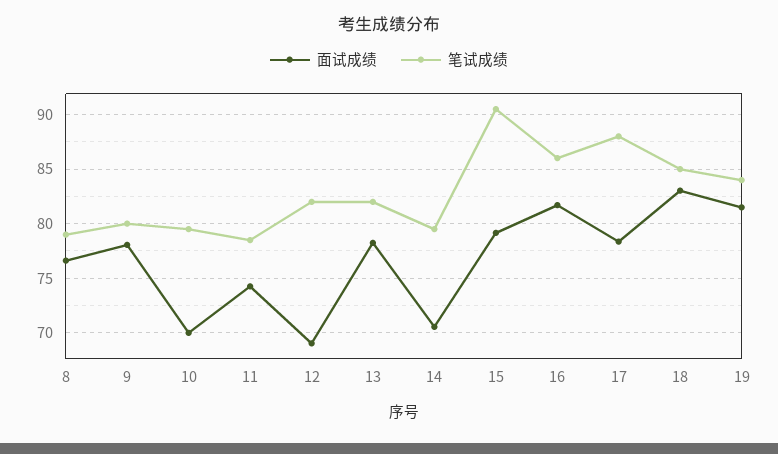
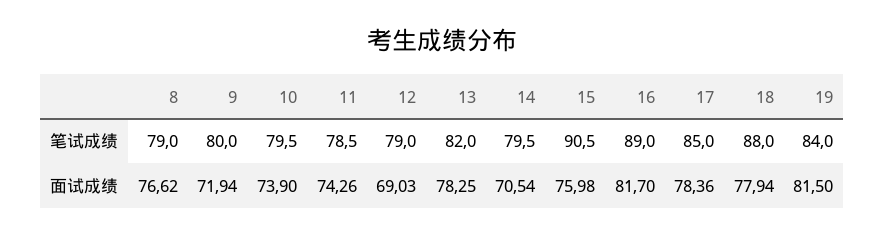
面试成绩, 9: 78 -> 71.94
面试成绩, 10: 70 -> 73.9
笔试成绩, 12: 82 -> 79
面试成绩, 15: 79 -> 75.98
笔试成绩, 16: 86 -> 89
笔试成绩, 17: 88 -> 85
面试成绩, 18: 83 -> 77.94
笔试成绩, 18: 85 -> 88

